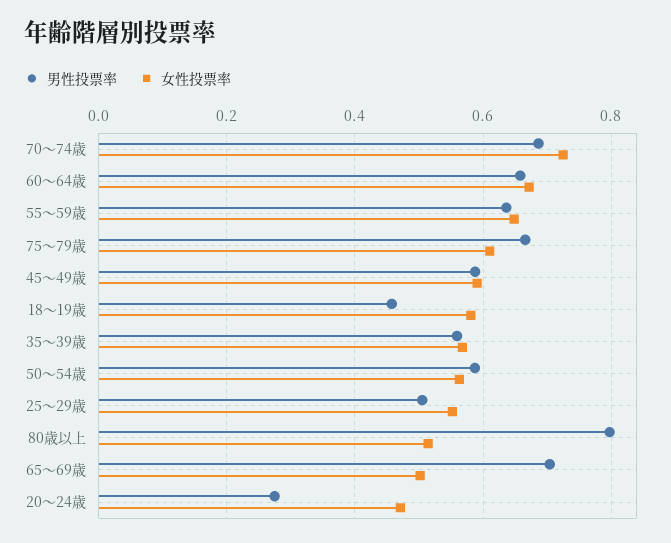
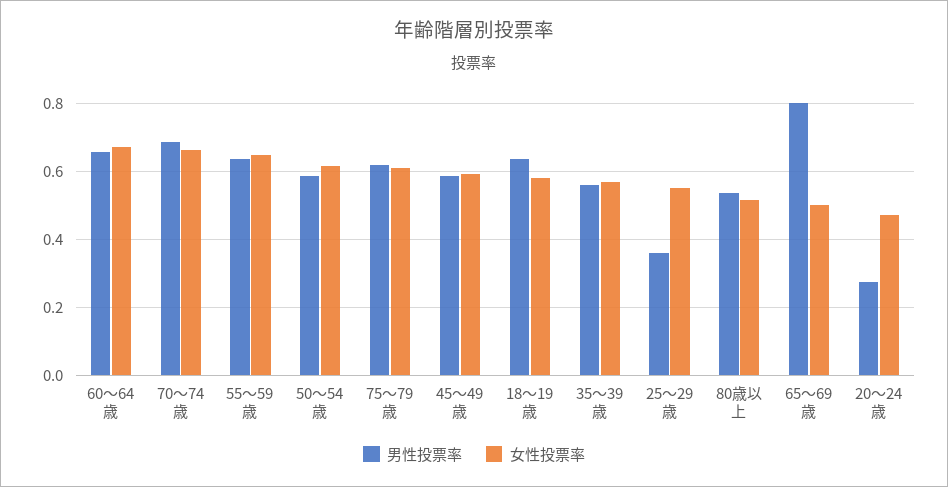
女性投票率, 70～74歳: 0.72 -> 0.66
男性投票率, 75～79歳: 0.66 -> 0.62
男性投票率, 18～19歳: 0.46 -> 0.64
女性投票率, 50～54歳: 0.56 -> 0.62
男性投票率, 25～29歳: 0.5 -> 0.36
男性投票率, 80歳以上: 0.8 -> 0.54
男性投票率, 65～69歳: 0.7 -> 0.8

